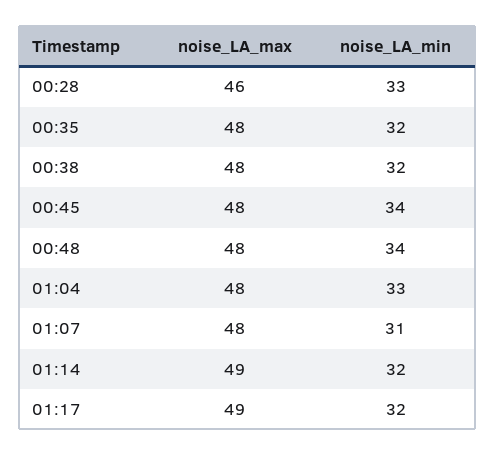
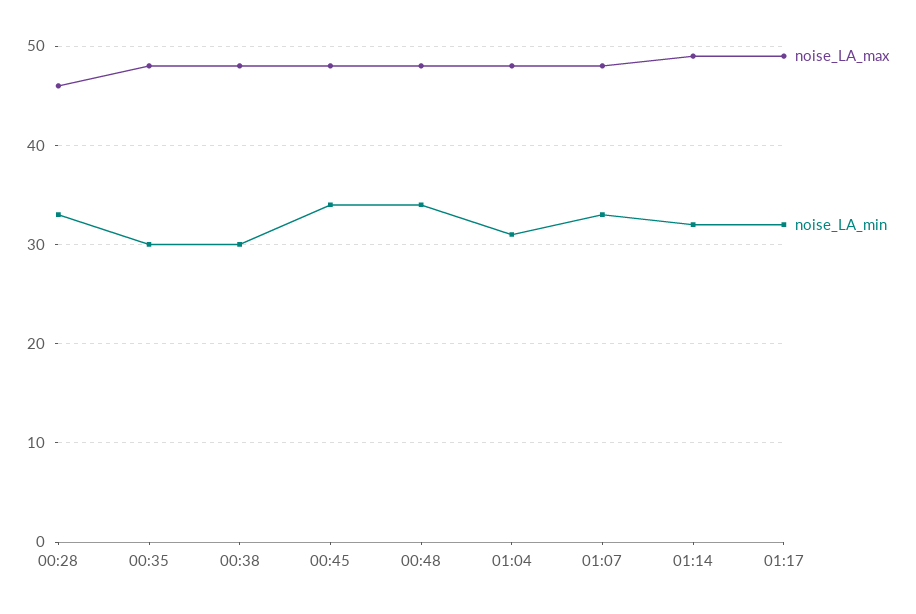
noise_LA_min, 00:35: 32 -> 30
noise_LA_min, 00:38: 32 -> 30
noise_LA_min, 01:04: 33 -> 31
noise_LA_min, 01:07: 31 -> 33

